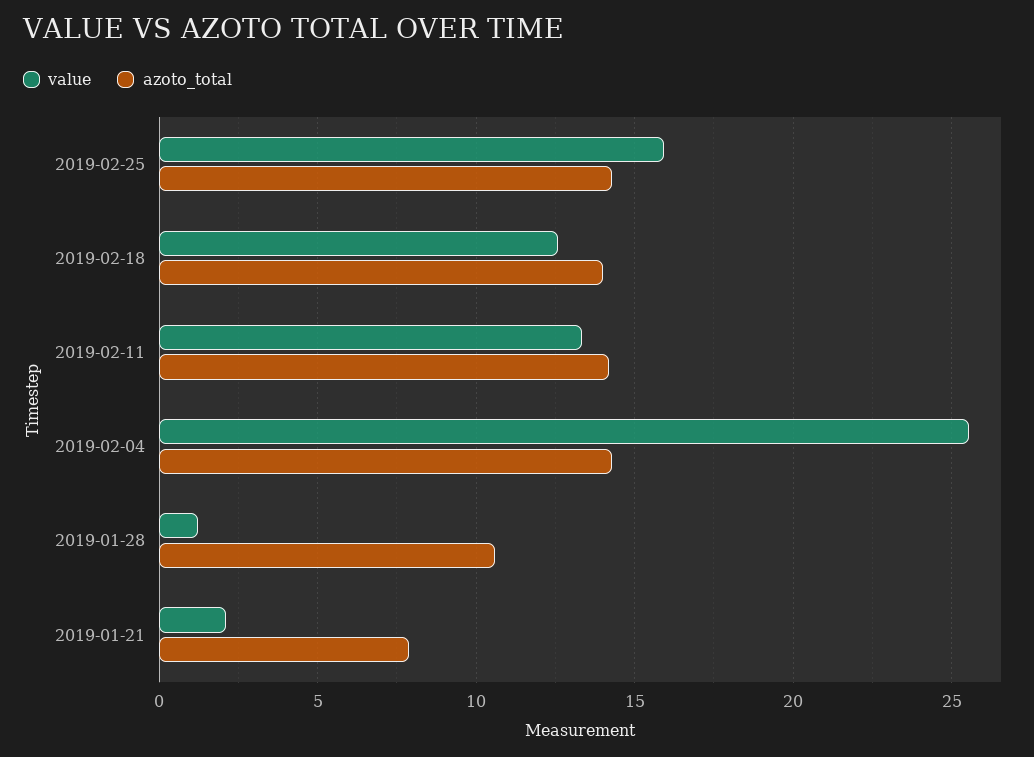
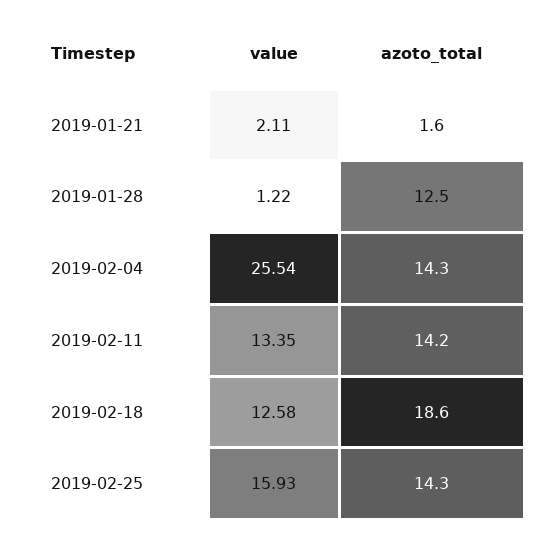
azoto_total, 2019-02-18: 14 -> 18.6
azoto_total, 2019-01-28: 10.5 -> 12.5
azoto_total, 2019-01-21: 8 -> 1.6

